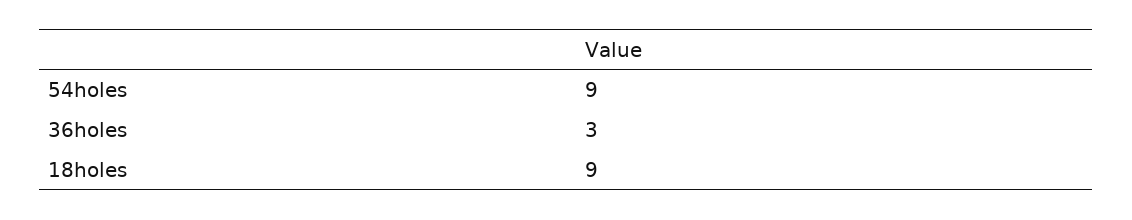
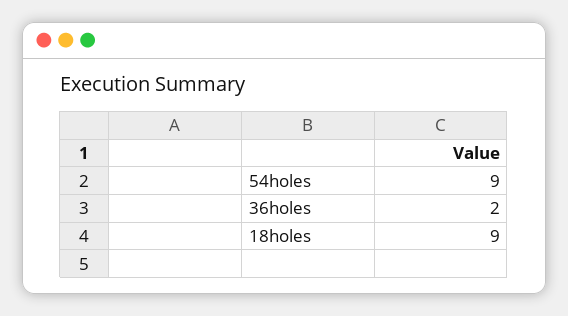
36holes: 3 -> 2

